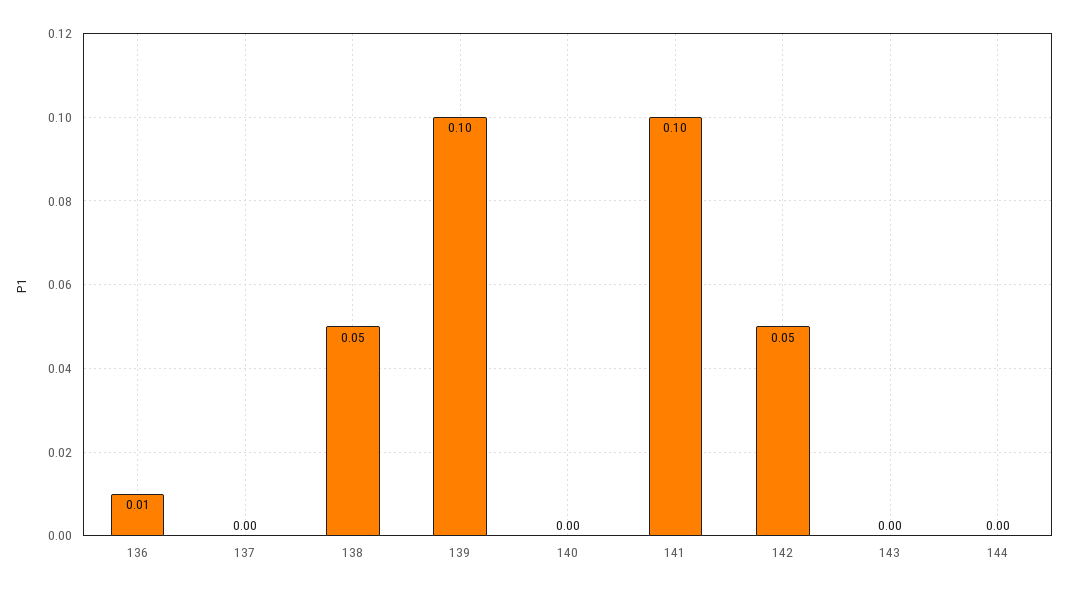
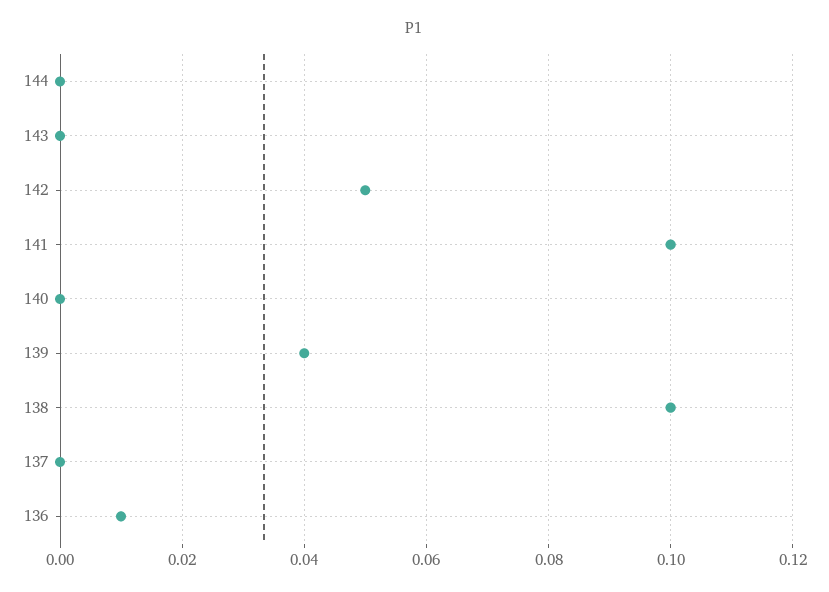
138: 0.05 -> 0.1
139: 0.1 -> 0.04

